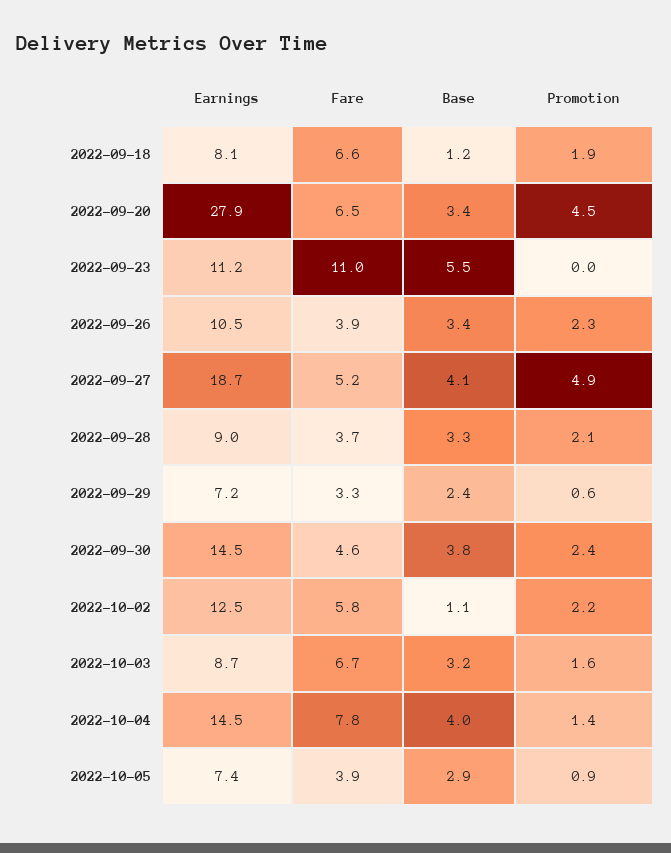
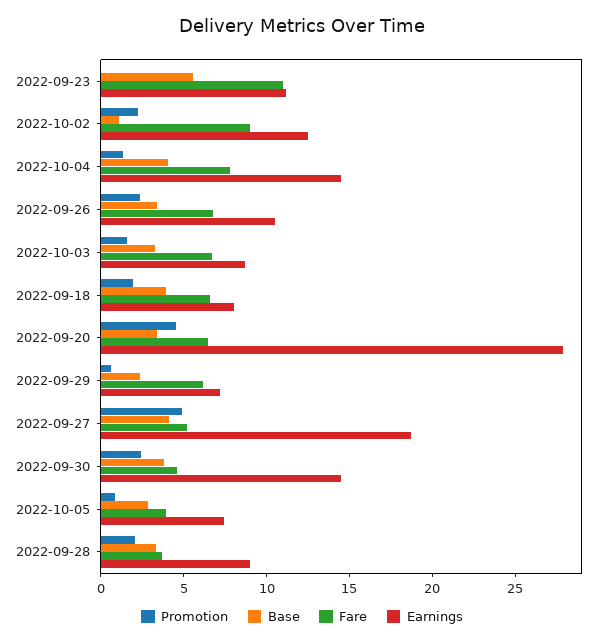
Base, 2022-09-18: 1.2 -> 4
Fare, 2022-09-26: 3.9 -> 7
Fare, 2022-09-29: 3.3 -> 6
Fare, 2022-10-02: 5.8 -> 9

